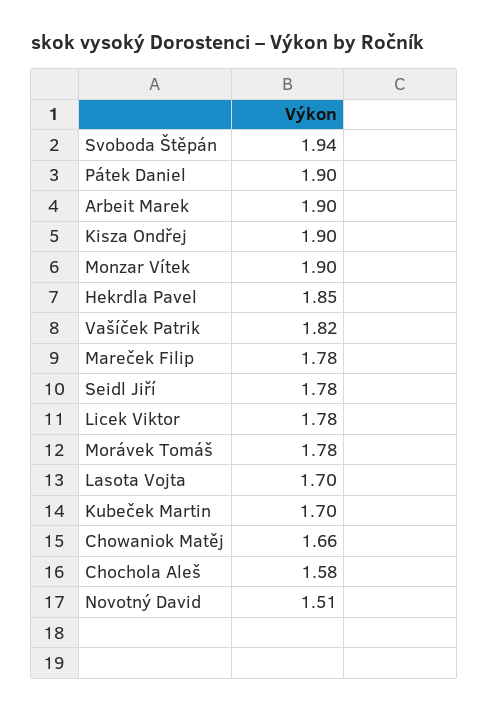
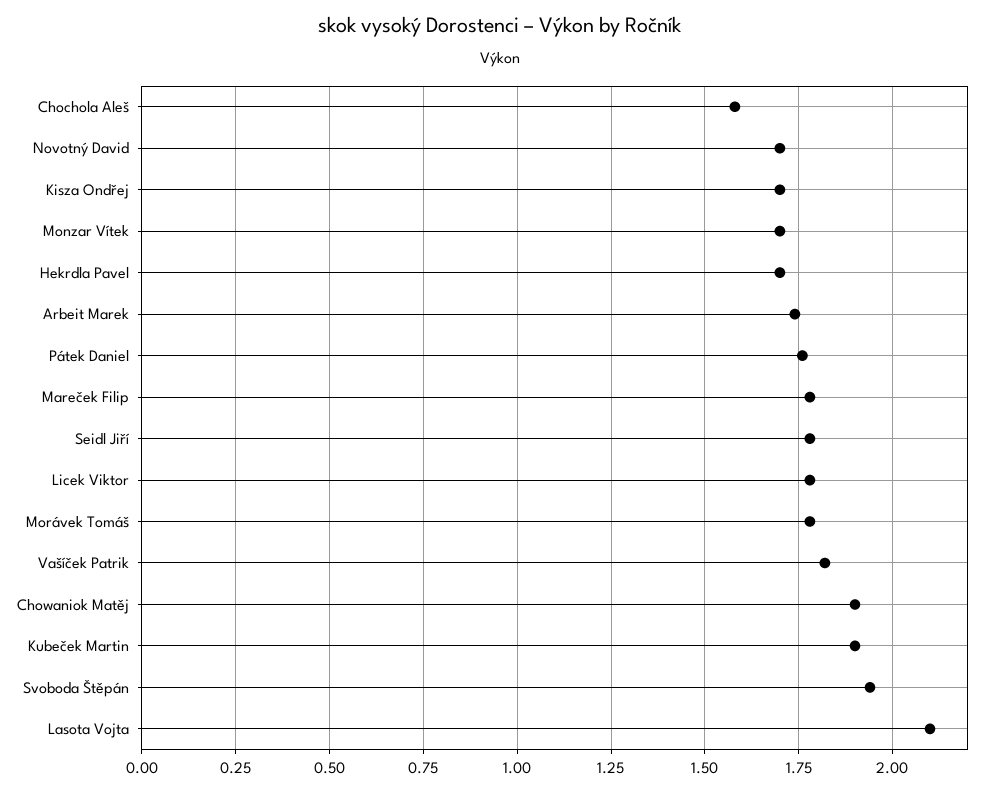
Pátek Daniel: 1.9 -> 1.75
Arbeit Marek: 1.9 -> 1.75
Kisza Ondřej: 1.9 -> 1.7
Monzar Vítek: 1.9 -> 1.7
Hekrdla Pavel: 1.85 -> 1.7
Lasota Vojta: 1.7 -> 2.1
Kubeček Martin: 1.7 -> 1.9
Chowaniok Matěj: 1.66 -> 1.9
Novotný David: 1.51 -> 1.7

